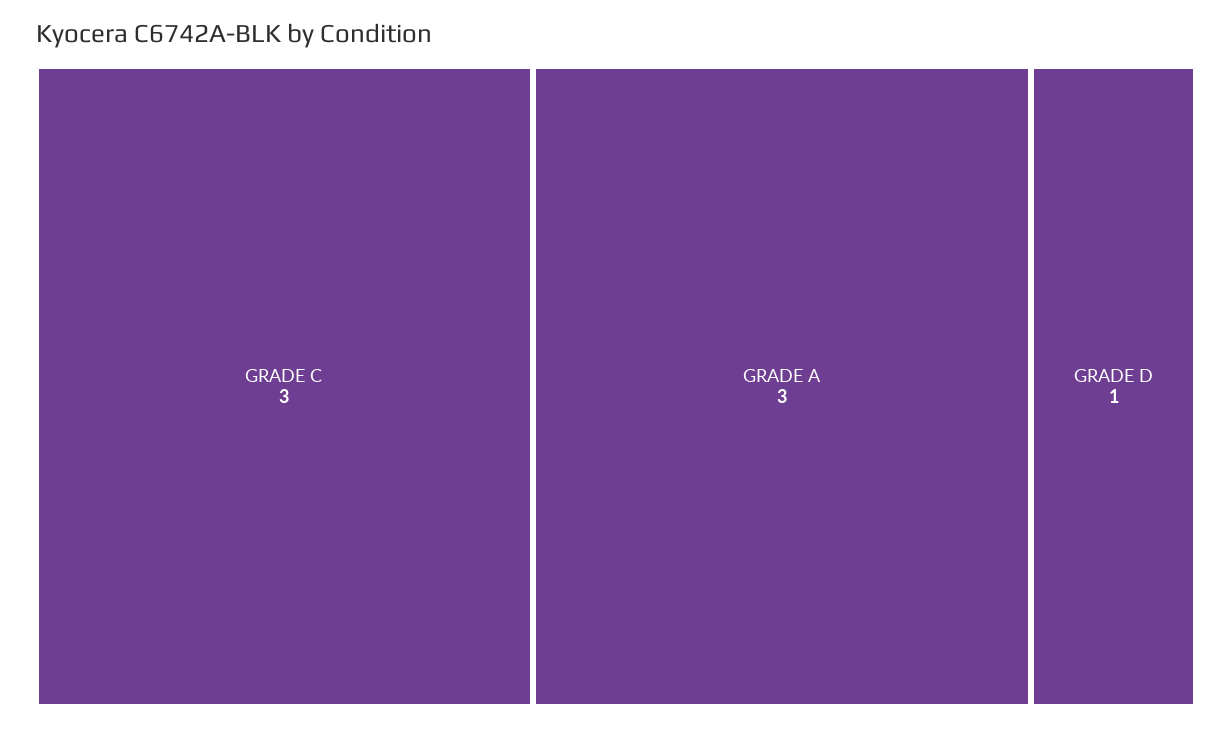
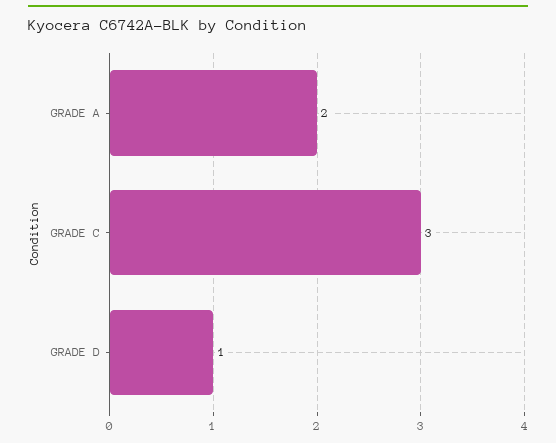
GRADE A: 3 -> 2

